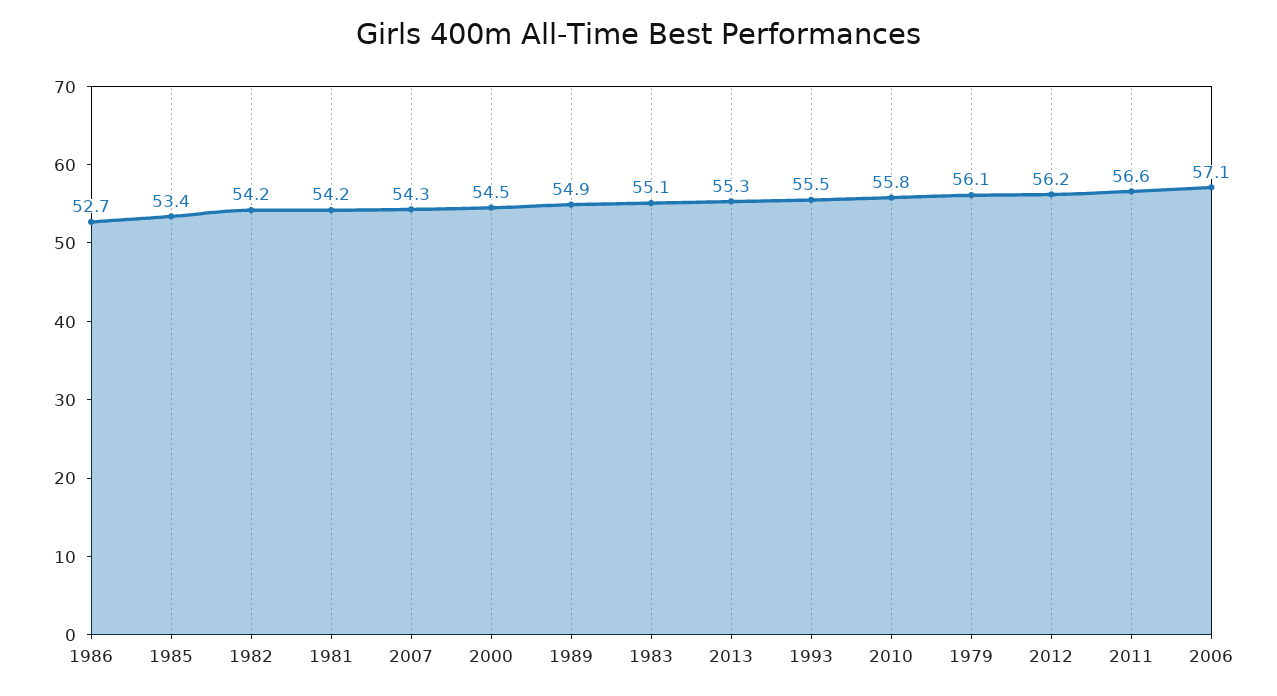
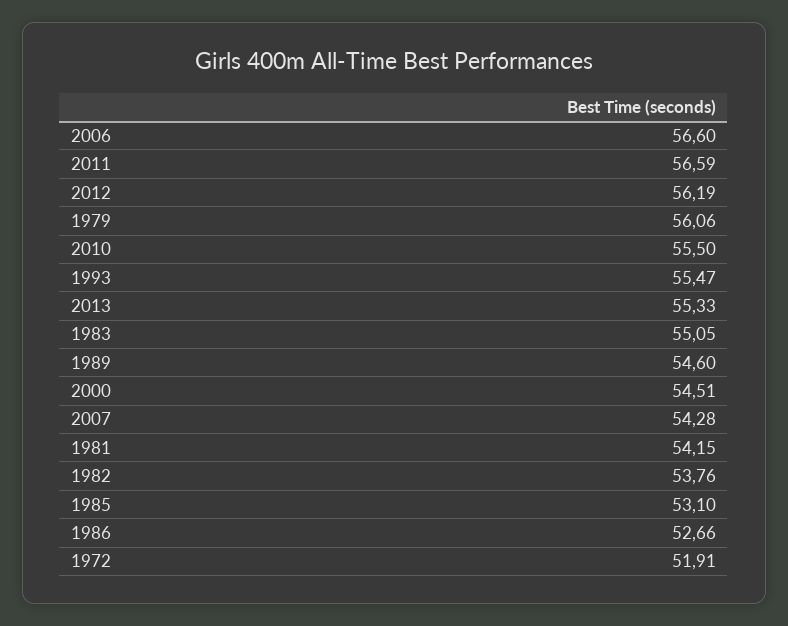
1985: 53.4 -> 53.1
1982: 54.2 -> 53.76
1989: 54.9 -> 54.6
2010: 55.8 -> 55.5
2006: 57.1 -> 56.6
1972: none -> 51.91

